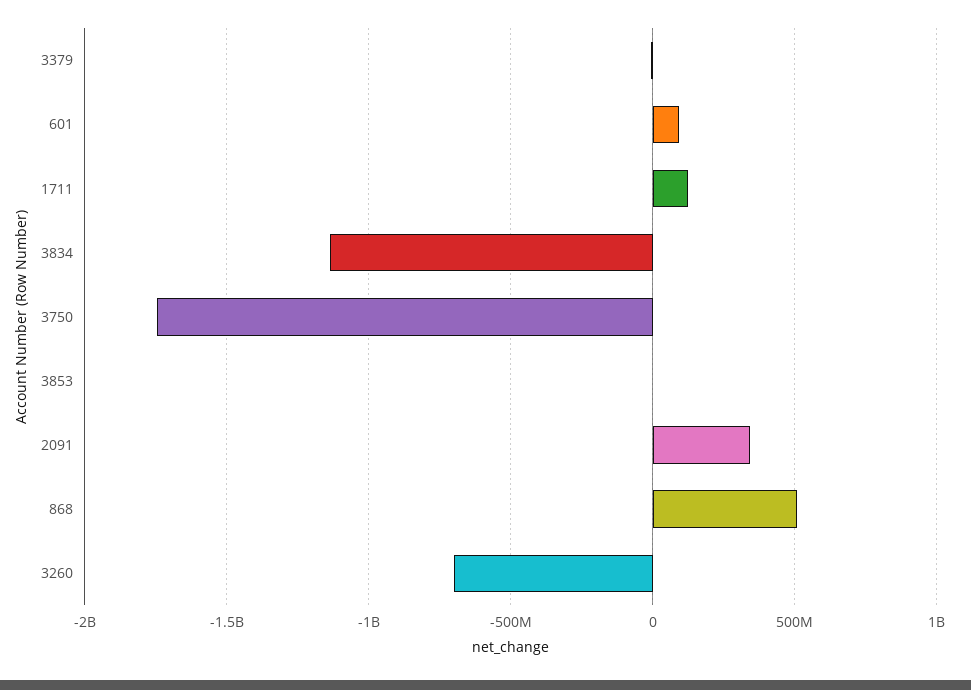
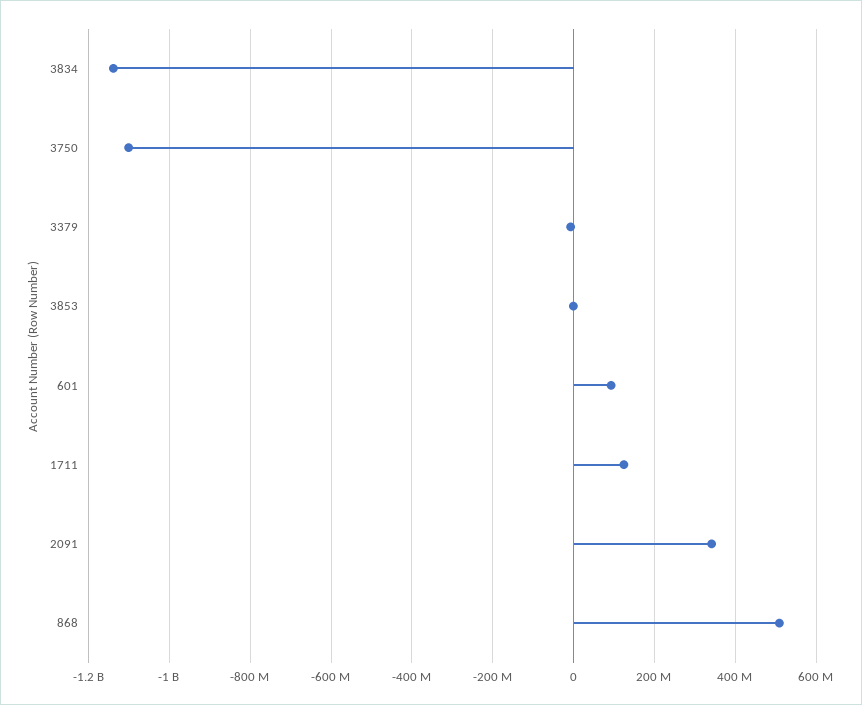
3750: -1750000000 -> -1100000000
3260: -700000000 -> none

